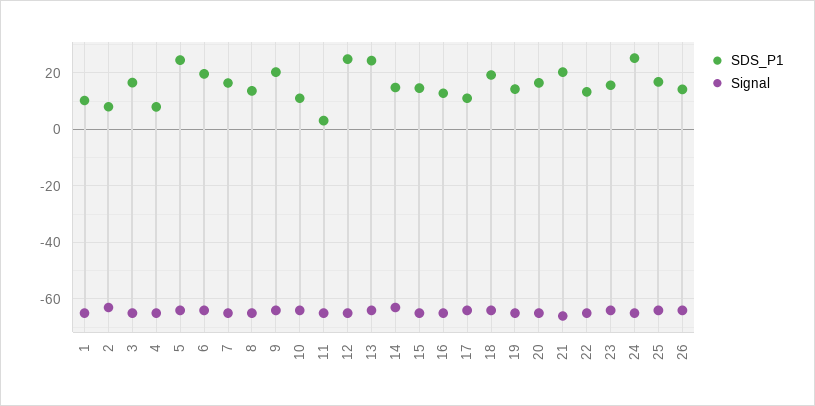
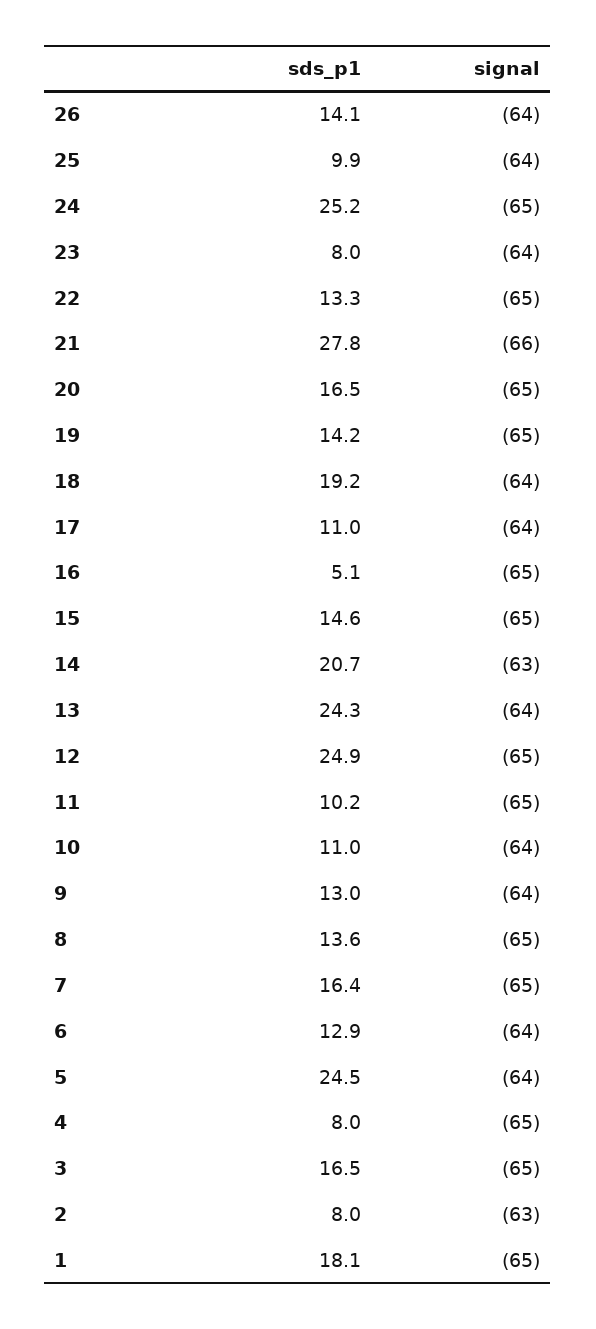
SDS_P1, 1: 10 -> 18.1
SDS_P1, 6: 20 -> 12.9
SDS_P1, 9: 20 -> 13
SDS_P1, 11: 2.5 -> 10.2
SDS_P1, 14: 15 -> 20.7
SDS_P1, 16: 12.5 -> 5.1
SDS_P1, 21: 20 -> 27.8
SDS_P1, 23: 15 -> 8
SDS_P1, 25: 17.5 -> 9.9

